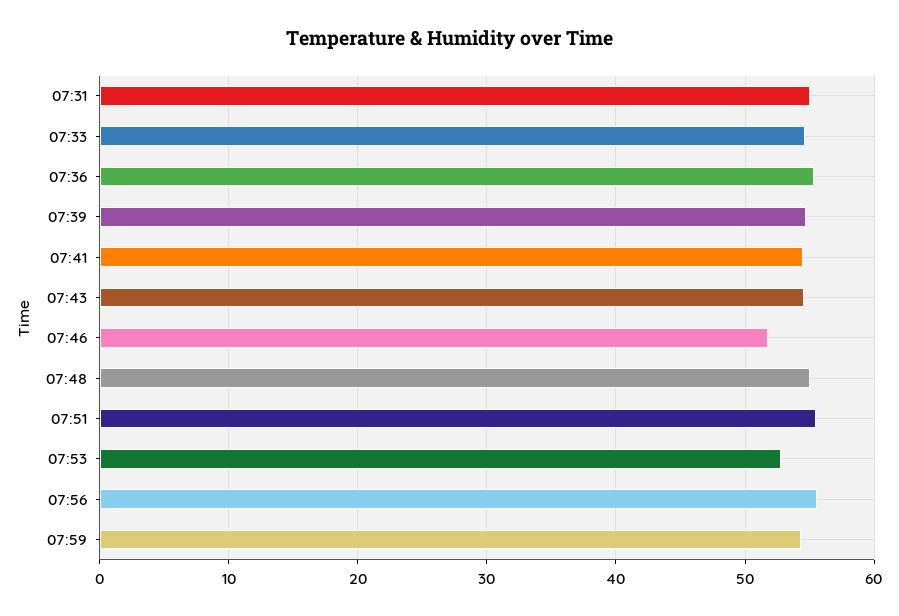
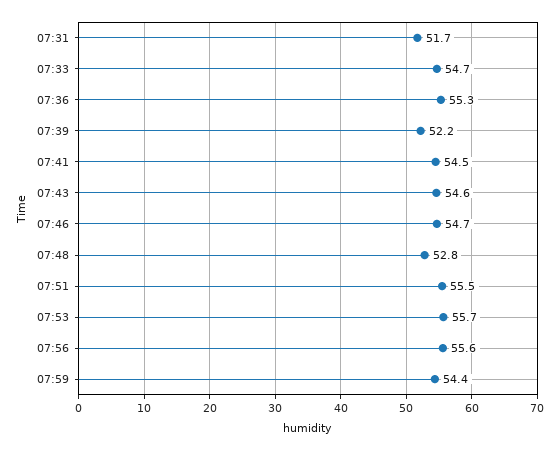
07:31: 55 -> 51.7
07:39: 55 -> 52.2
07:46: 52 -> 54.7
07:48: 55 -> 52.8
07:53: 53 -> 55.7

